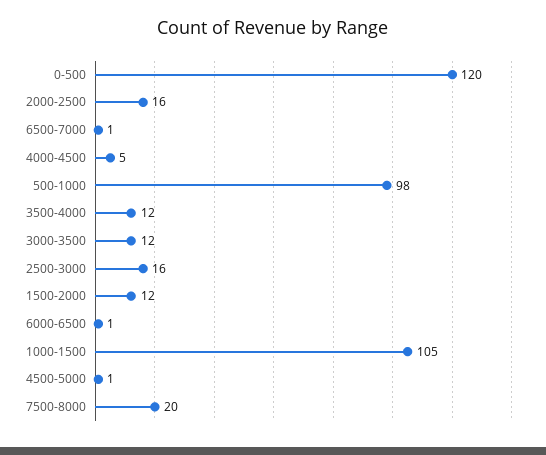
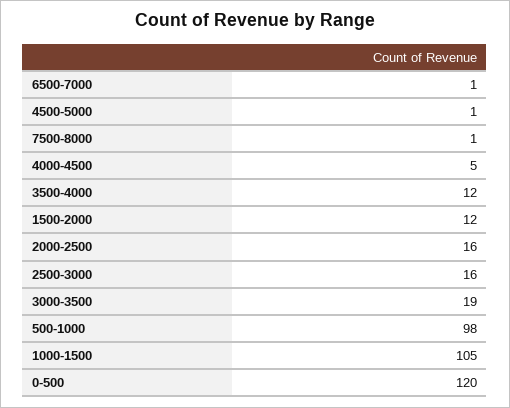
3000-3500: 12 -> 19
6000-6500: 1 -> none
7500-8000: 20 -> 1

